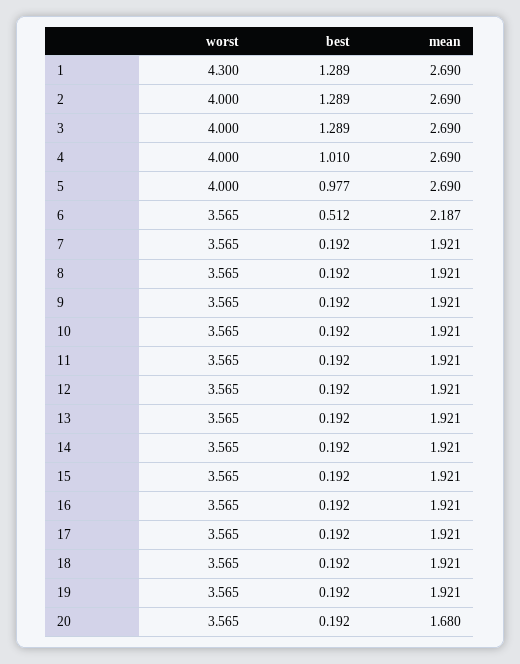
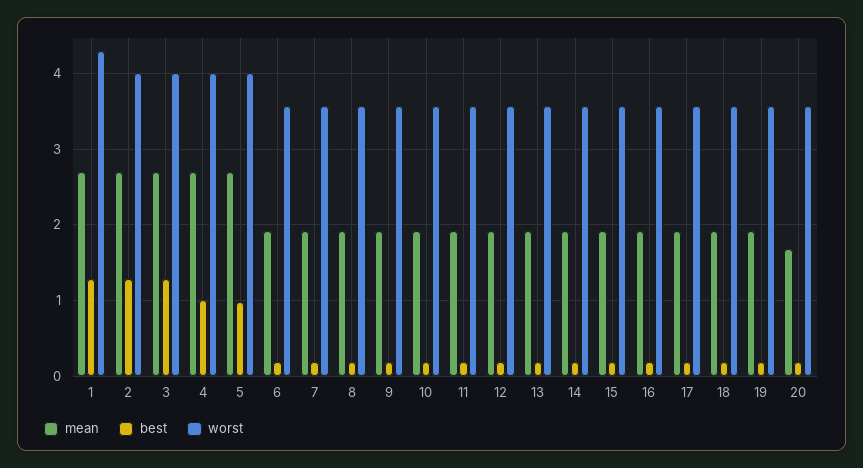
best, 6: 0.512 -> 0.2
mean, 6: 2.187 -> 1.9

